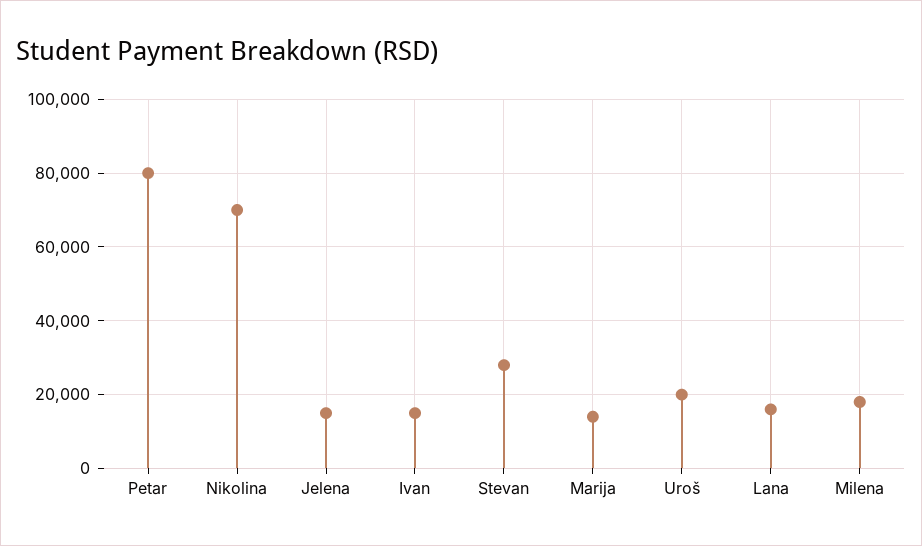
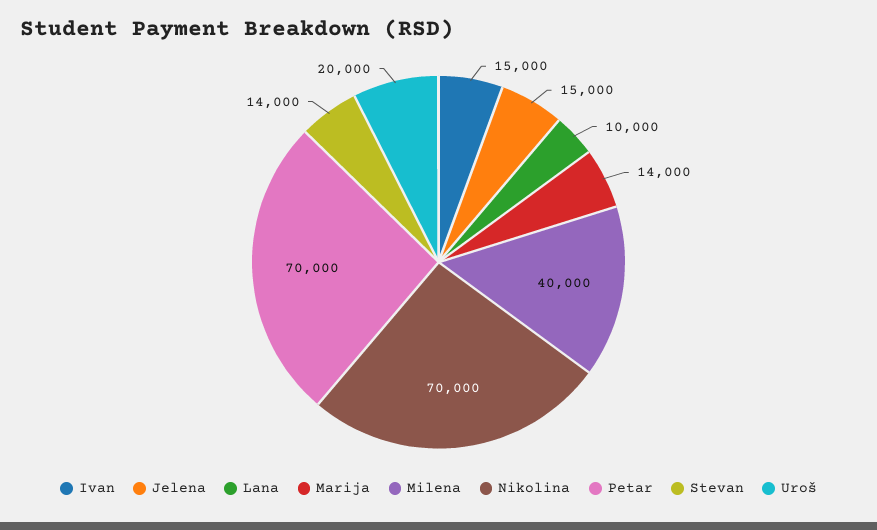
Petar: 80000 -> 70000
Stevan: 28000 -> 14000
Lana: 16000 -> 10000
Milena: 18000 -> 40000

